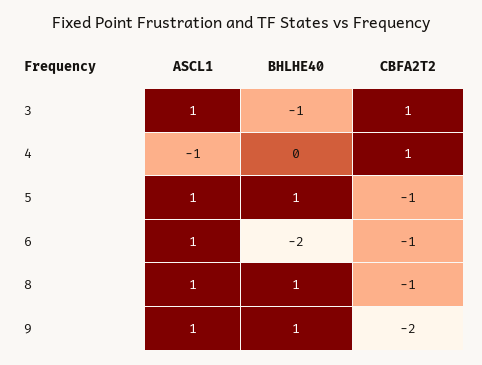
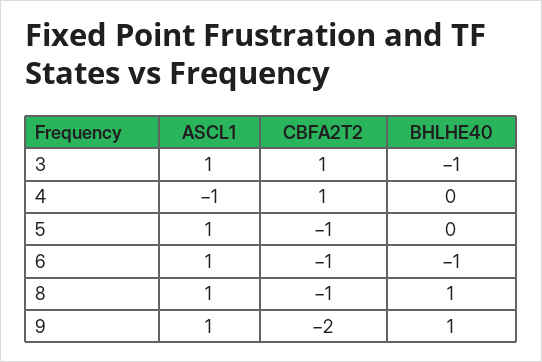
BHLHE40, 5: 1 -> 0
BHLHE40, 6: -2 -> -1

